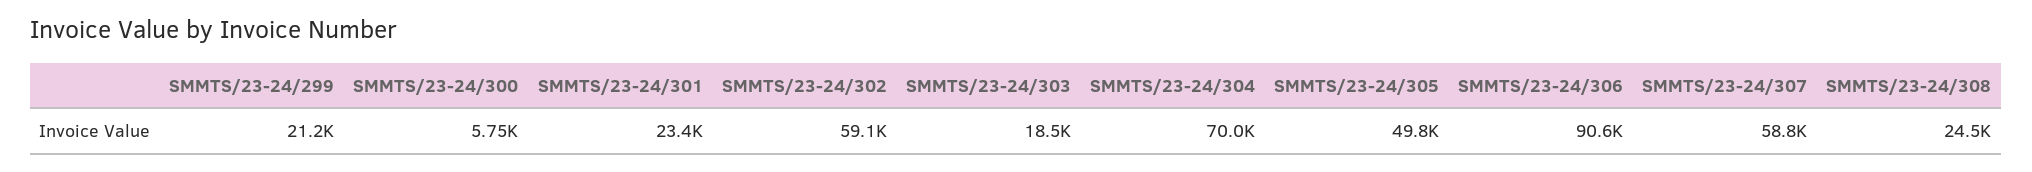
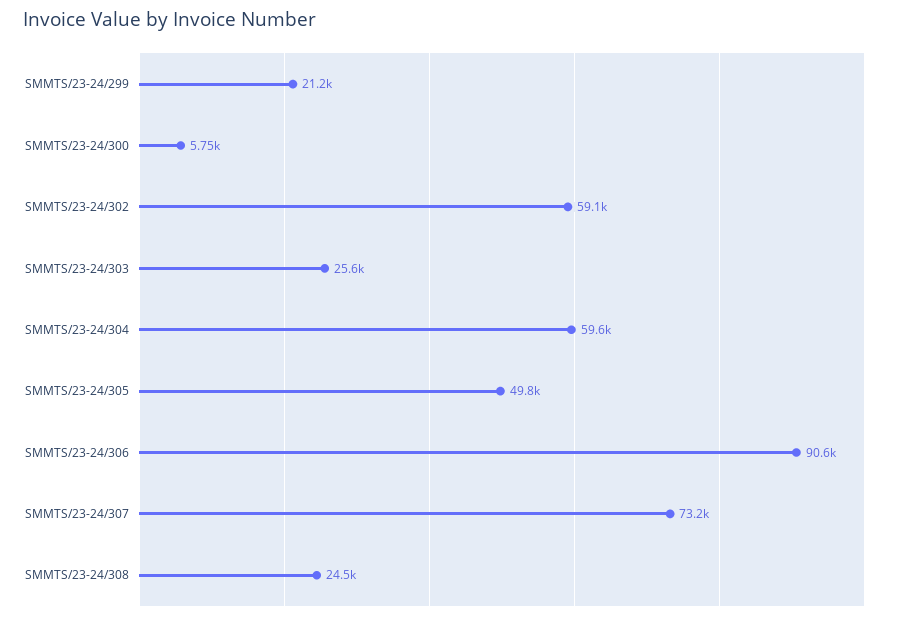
SMMTS/23-24/301: 23400 -> none
SMMTS/23-24/303: 18500 -> 25600
SMMTS/23-24/304: 70000 -> 59600
SMMTS/23-24/307: 58800 -> 73200

